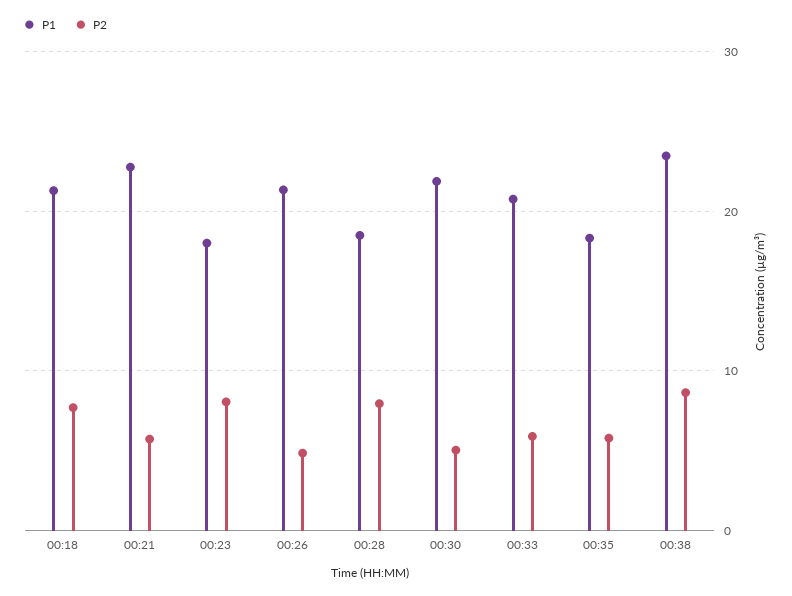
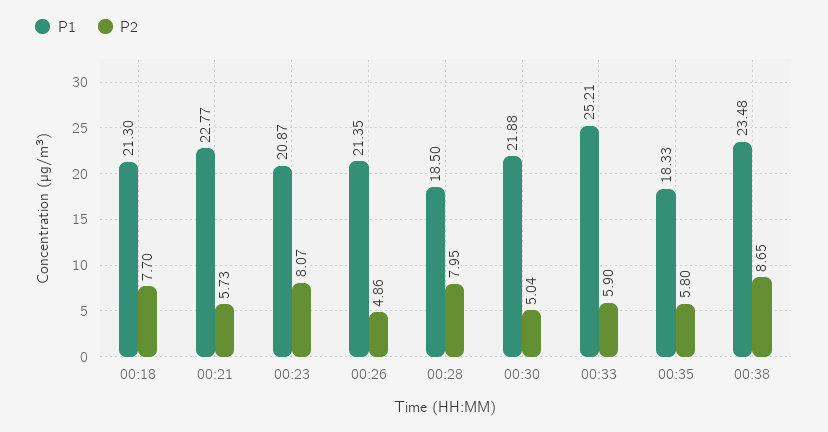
P1, 00:23: 18 -> 20.87
P1, 00:33: 21 -> 25.21

